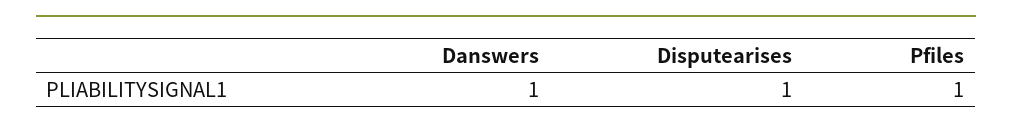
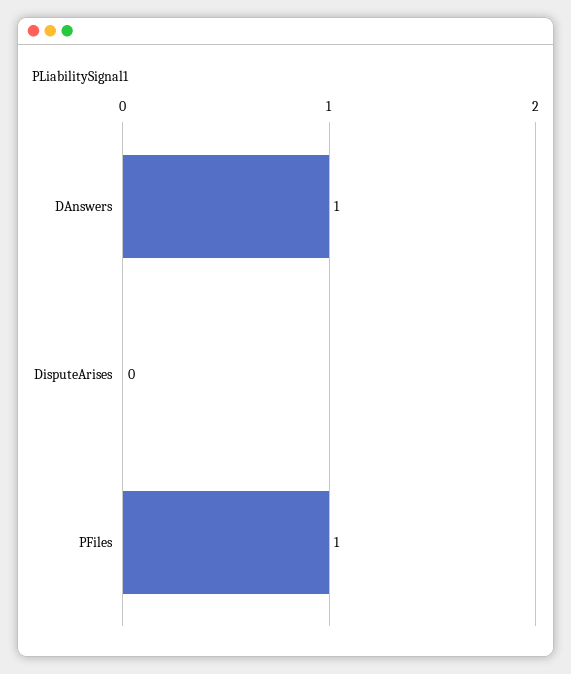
Disputearises: 1 -> 0

